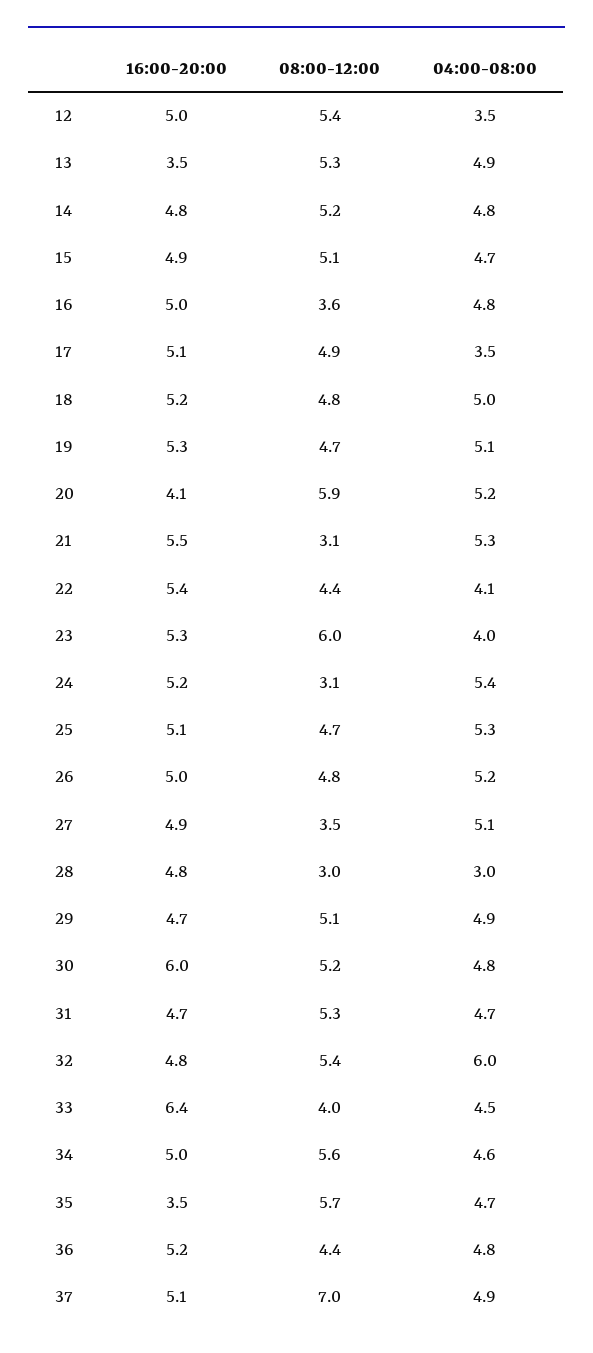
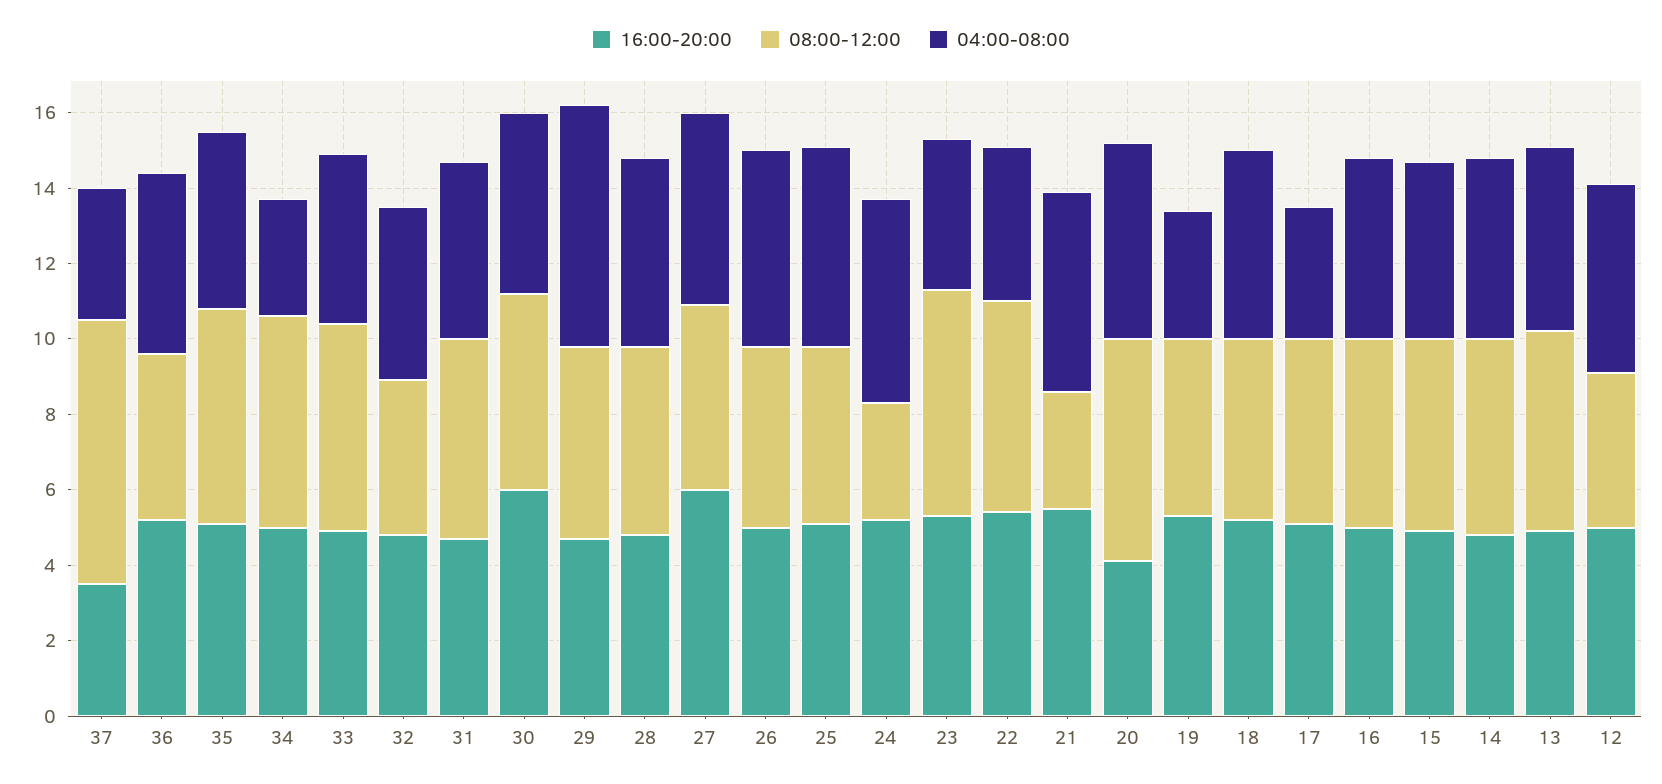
08:00-12:00, 12: 5.4 -> 4
04:00-08:00, 12: 3.5 -> 5
16:00-20:00, 13: 3.5 -> 5
08:00-12:00, 16: 3.6 -> 5
04:00-08:00, 19: 5.1 -> 3.5
08:00-12:00, 22: 4.4 -> 5.5
16:00-20:00, 27: 4.9 -> 6
08:00-12:00, 27: 3.5 -> 5
08:00-12:00, 28: 3 -> 5
04:00-08:00, 28: 3 -> 5
04:00-08:00, 29: 4.9 -> 6.5
08:00-12:00, 32: 5.4 -> 4
04:00-08:00, 32: 6 -> 4.5
16:00-20:00, 33: 6.4 -> 5
08:00-12:00, 33: 4 -> 5.5
04:00-08:00, 34: 4.6 -> 3
16:00-20:00, 35: 3.5 -> 5
16:00-20:00, 37: 5.1 -> 3.5
04:00-08:00, 37: 4.9 -> 3.5

